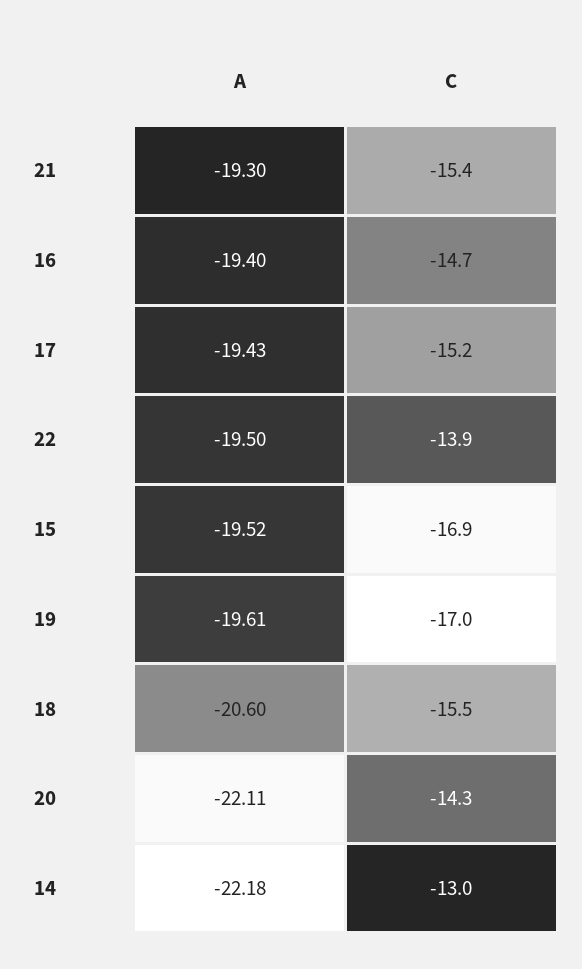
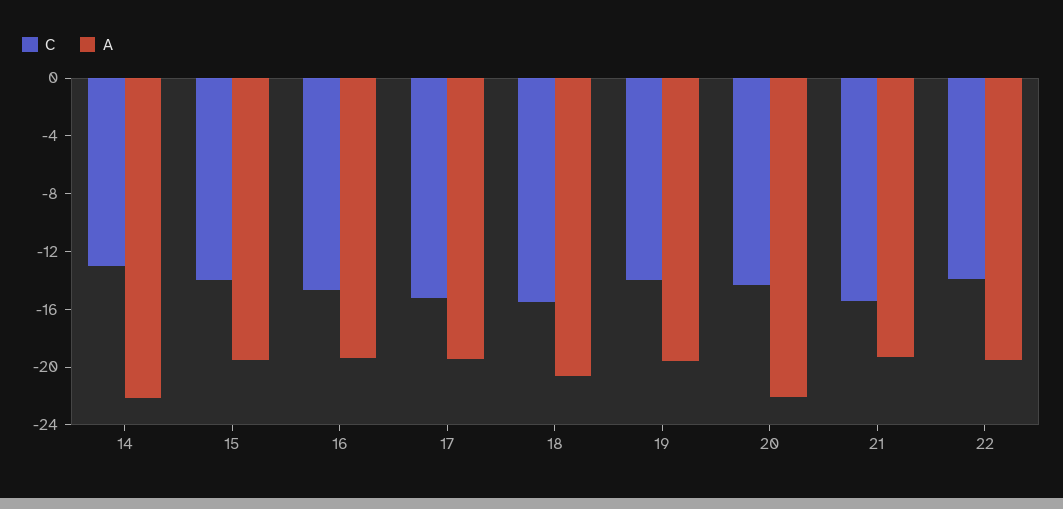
C, 15: -16.9 -> -14
C, 19: -17 -> -14

